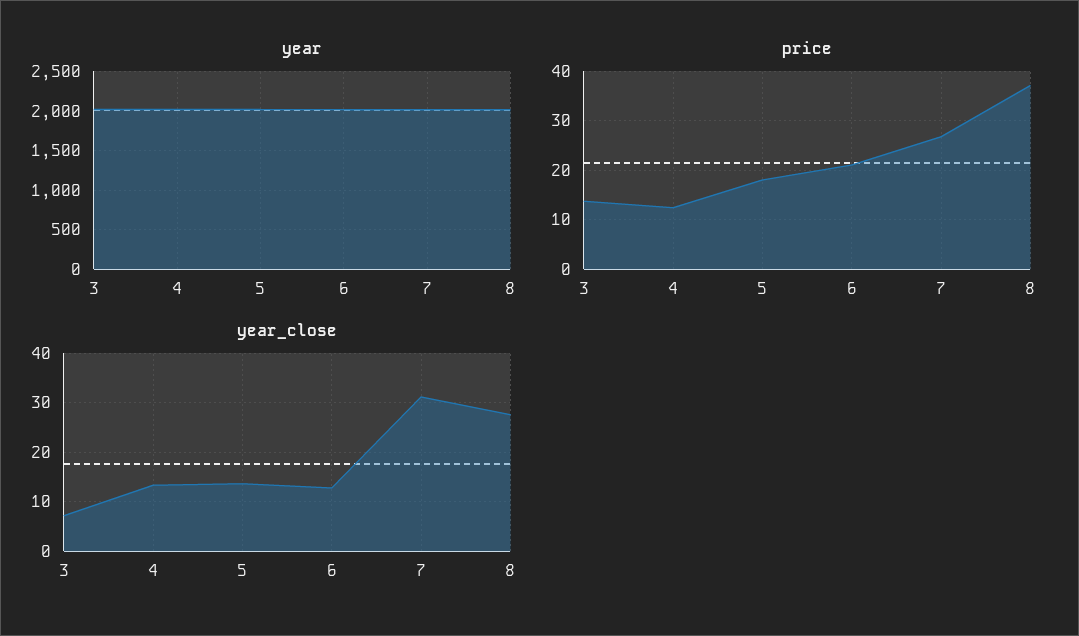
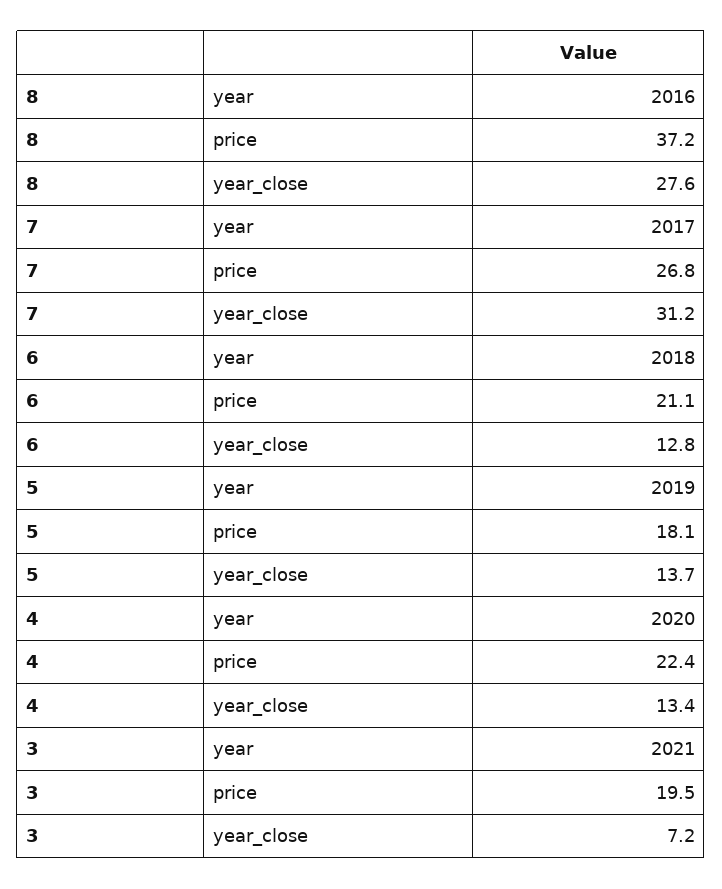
price, 3: 14 -> 19.5
price, 4: 12 -> 22.4

